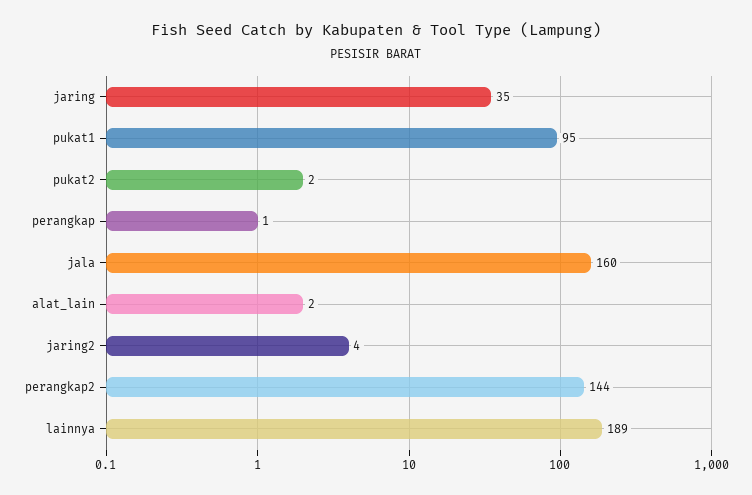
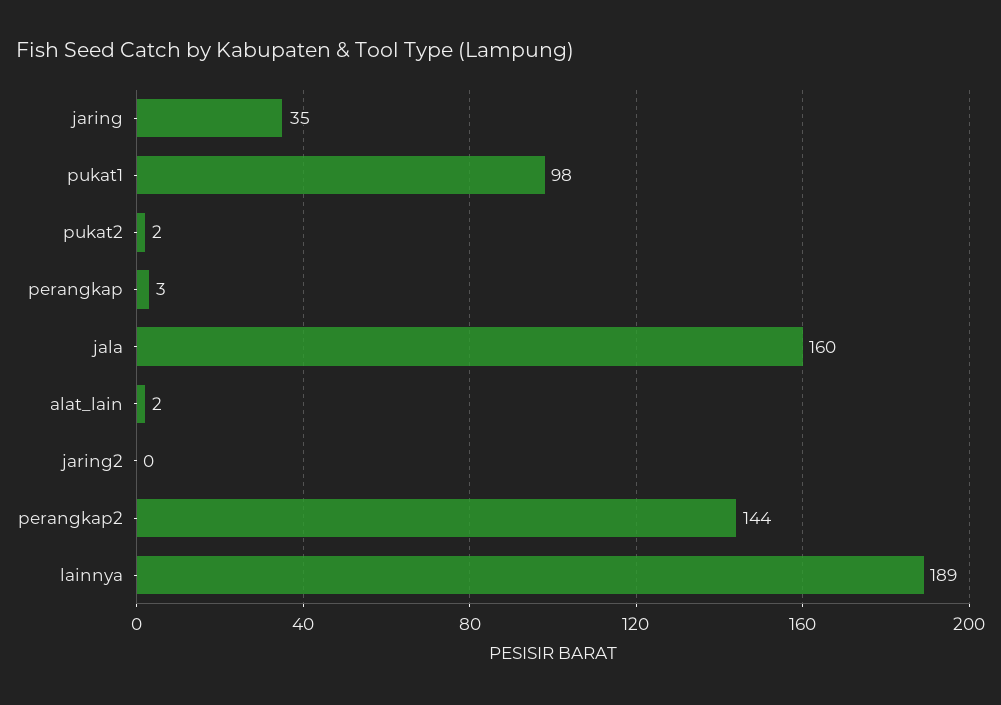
pukat1: 95 -> 98
perangkap: 1 -> 3
jaring2: 4 -> 0

